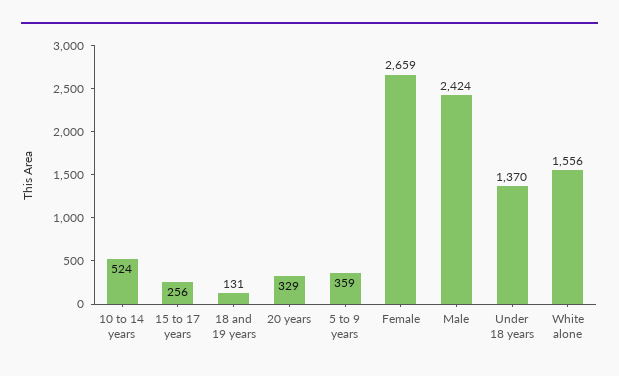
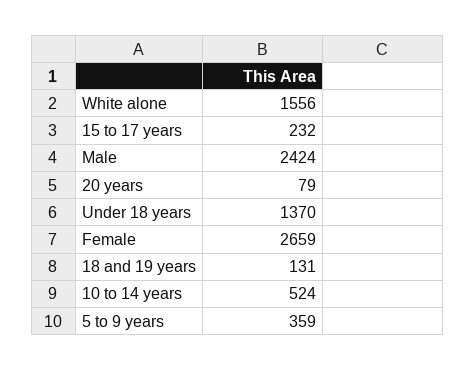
15 to 17 years: 256 -> 232
20 years: 329 -> 79

